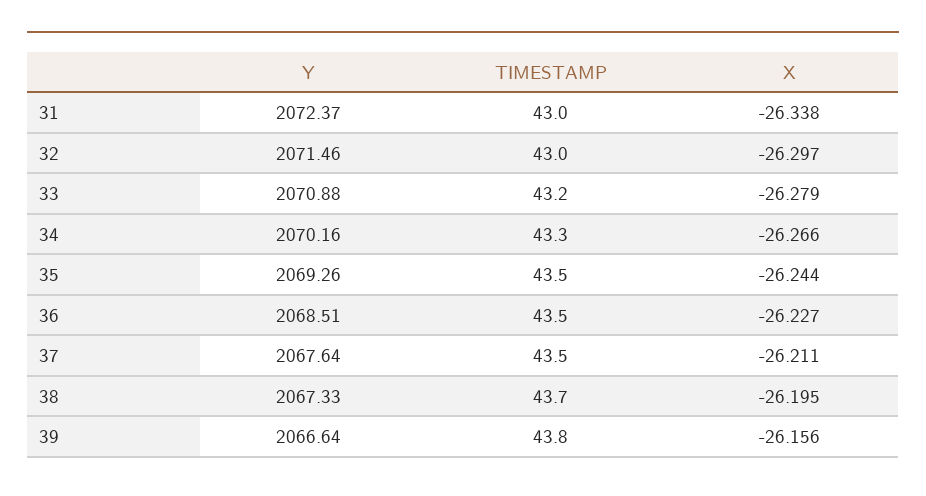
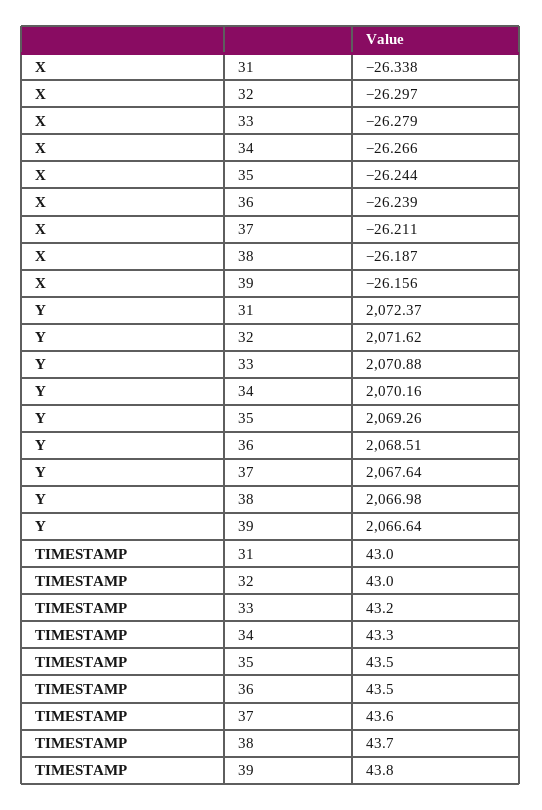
Y, 32: 2071.46 -> 2071.62
X, 36: -26.227 -> -26.239
TIMESTAMP, 37: 43.5 -> 43.6
Y, 38: 2067.33 -> 2066.98
X, 38: -26.195 -> -26.187

